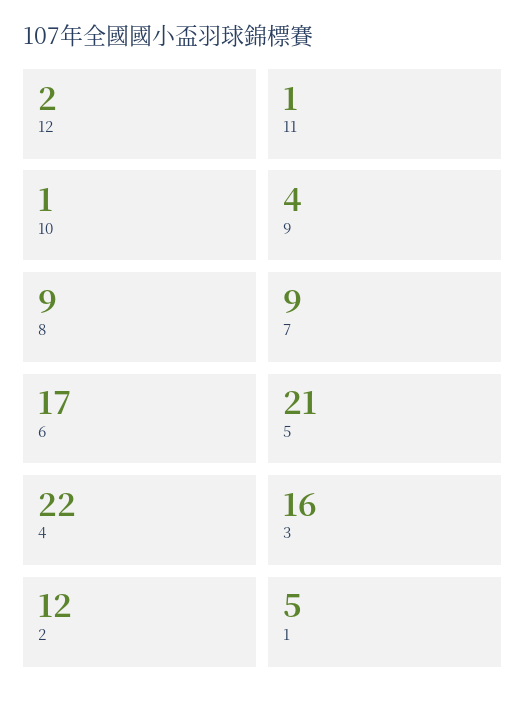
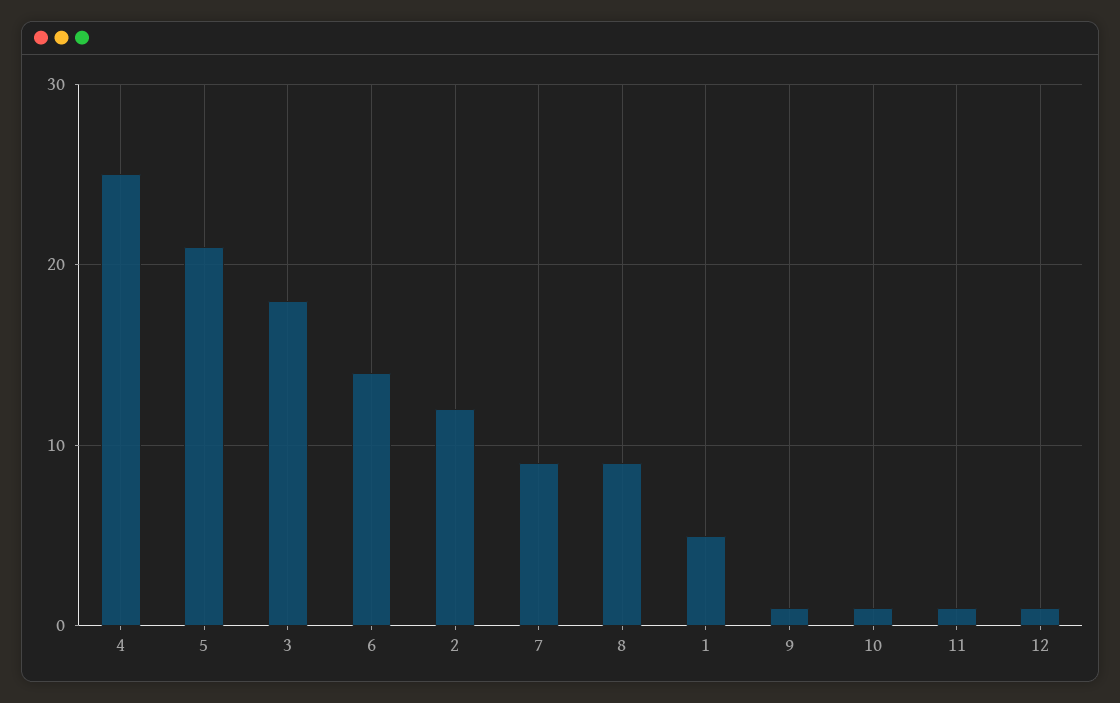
12: 2 -> 1
9: 4 -> 1
6: 17 -> 14
4: 22 -> 25
3: 16 -> 18

